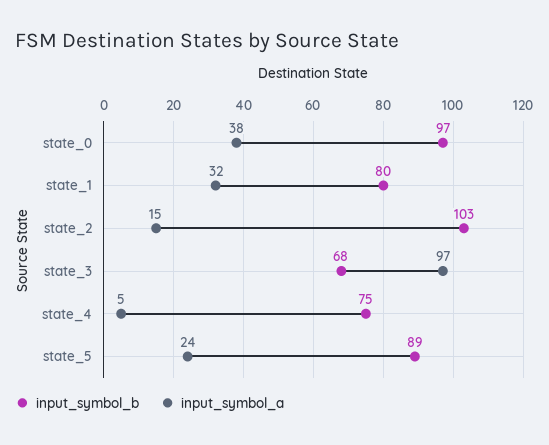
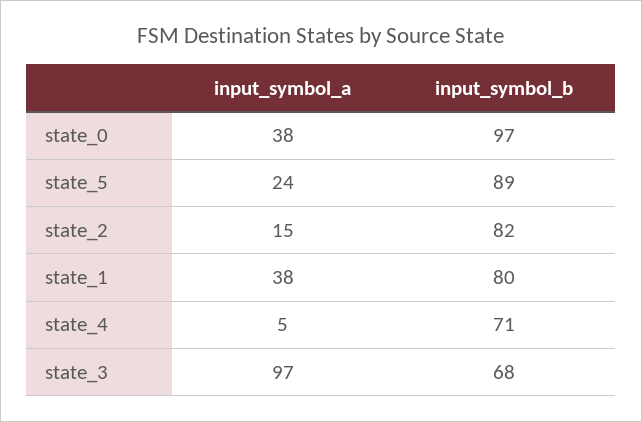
input_symbol_a, state_1: 32 -> 38
input_symbol_b, state_2: 103 -> 82
input_symbol_b, state_4: 75 -> 71

